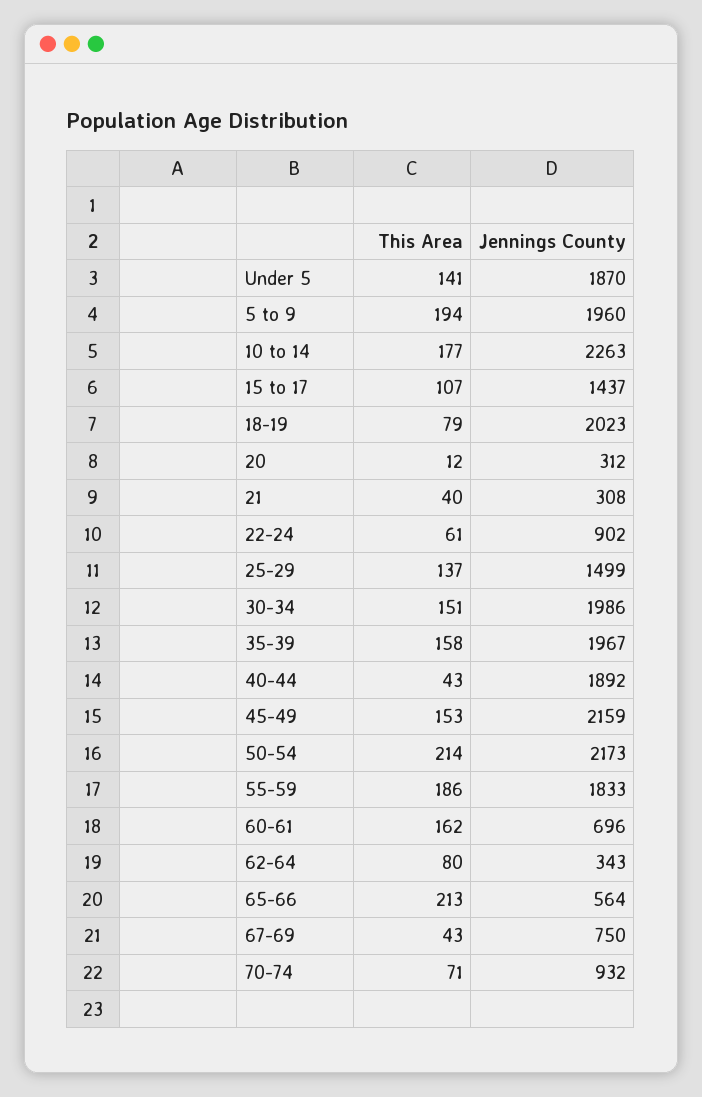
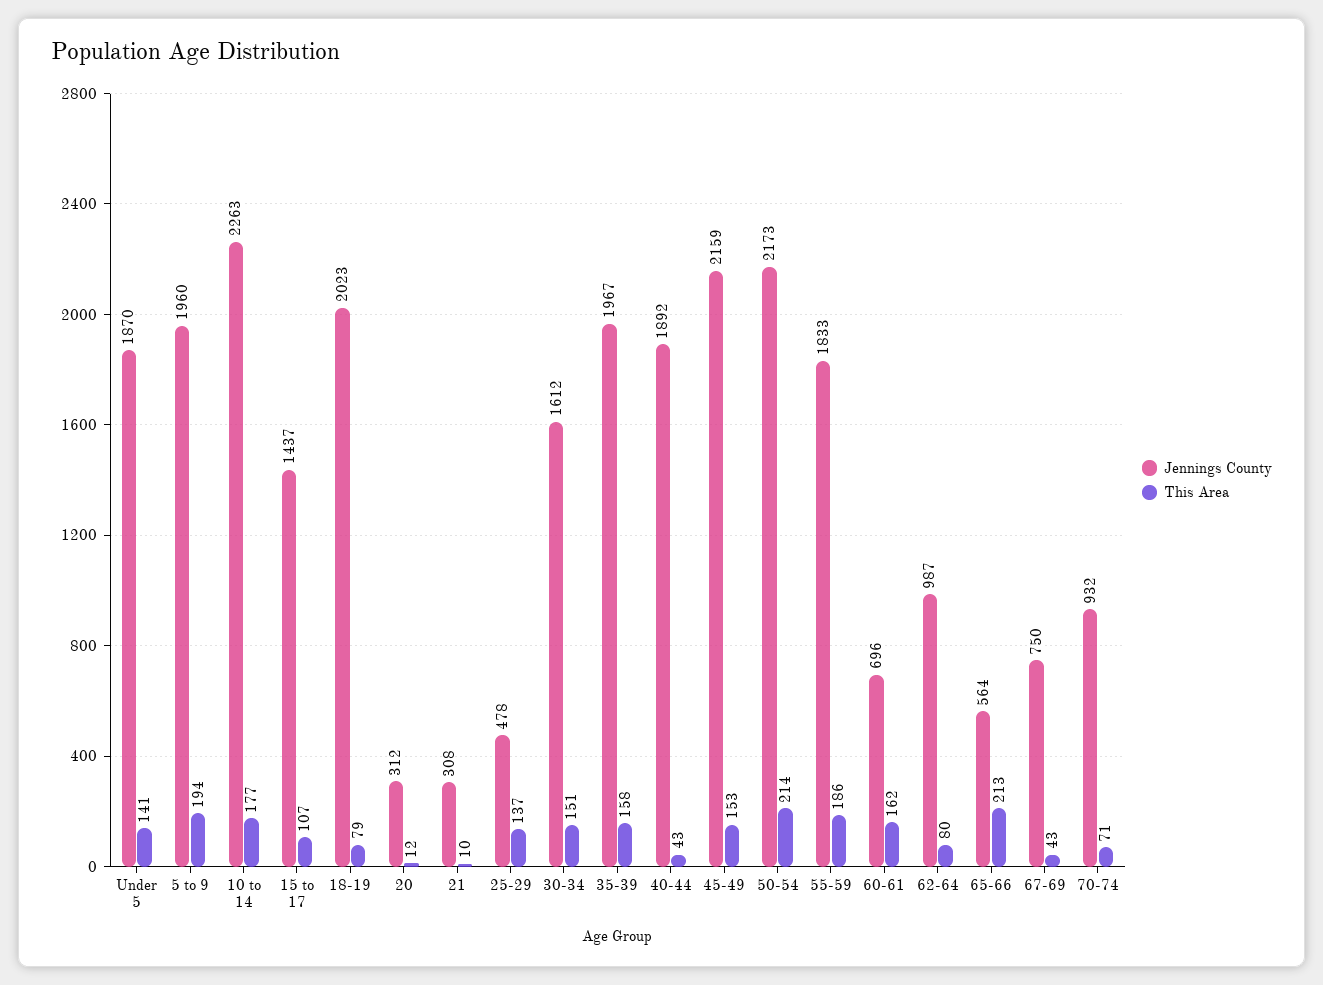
This Area, 21: 40 -> 10
This Area, 22-24: 61 -> none
Jennings County, 22-24: 902 -> none
Jennings County, 25-29: 1499 -> 478
Jennings County, 30-34: 1986 -> 1612
Jennings County, 62-64: 343 -> 987

